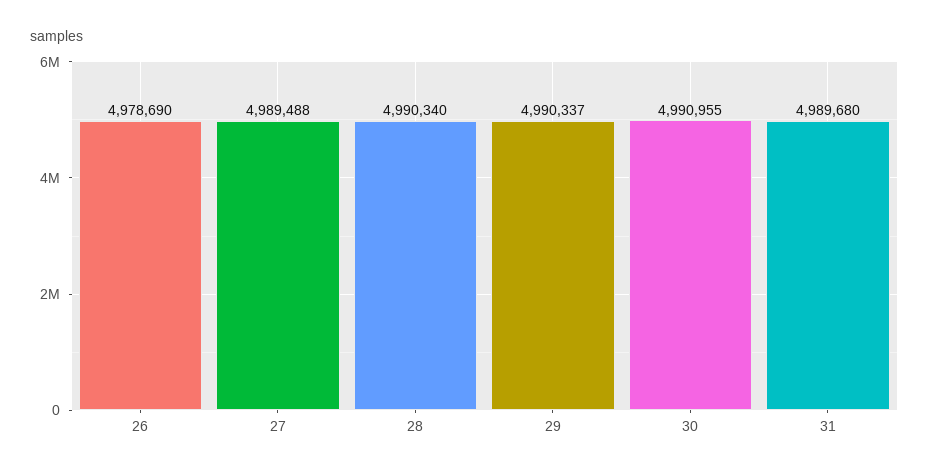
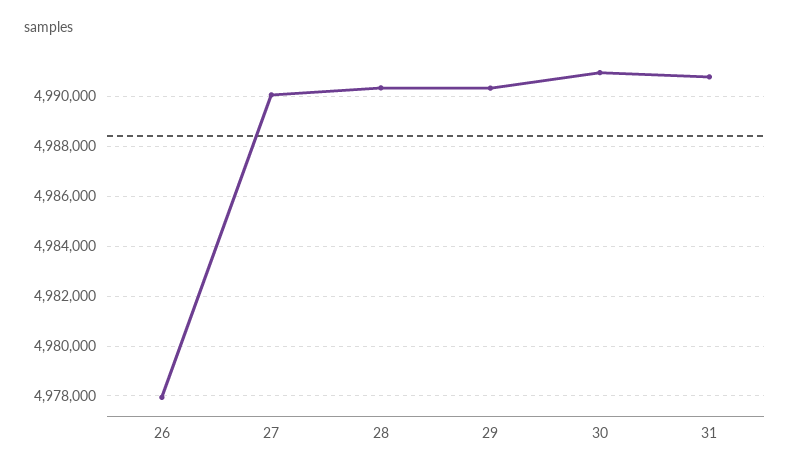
26: 4978690 -> 4978000
27: 4989488 -> 4990000
31: 4989680 -> 4990750

